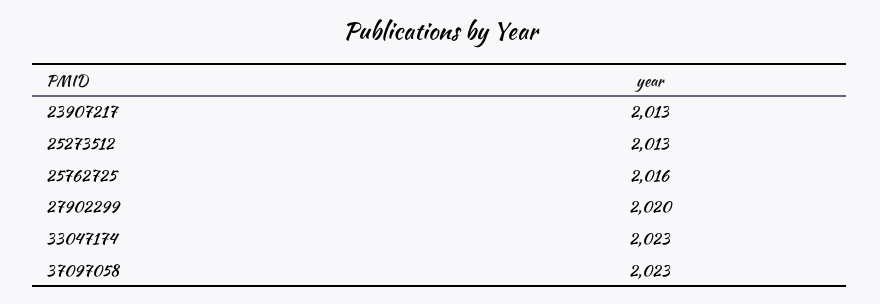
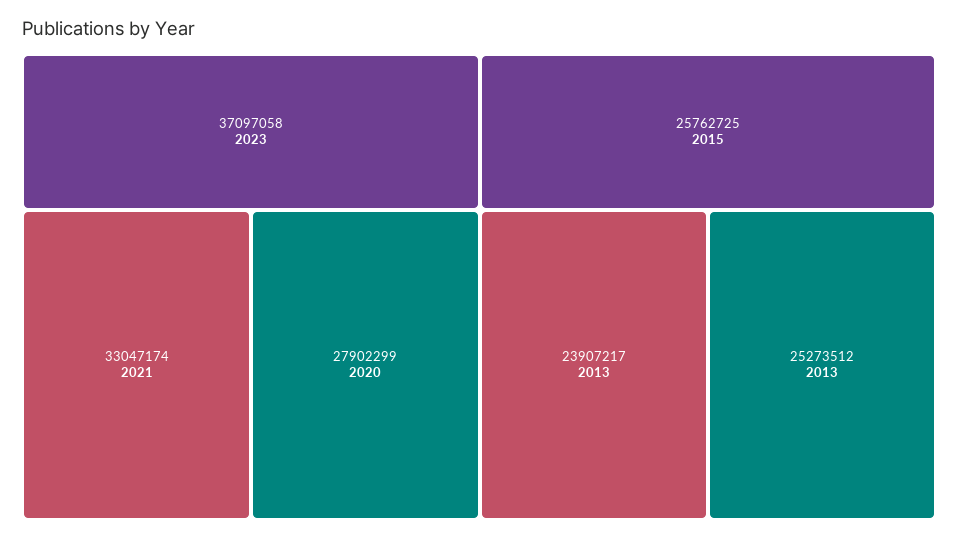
25762725: 2016 -> 2015
33047174: 2023 -> 2021

